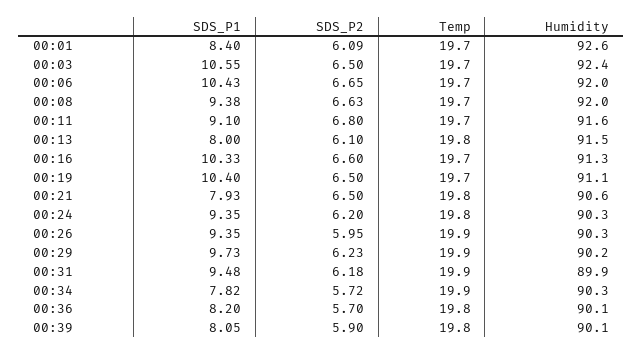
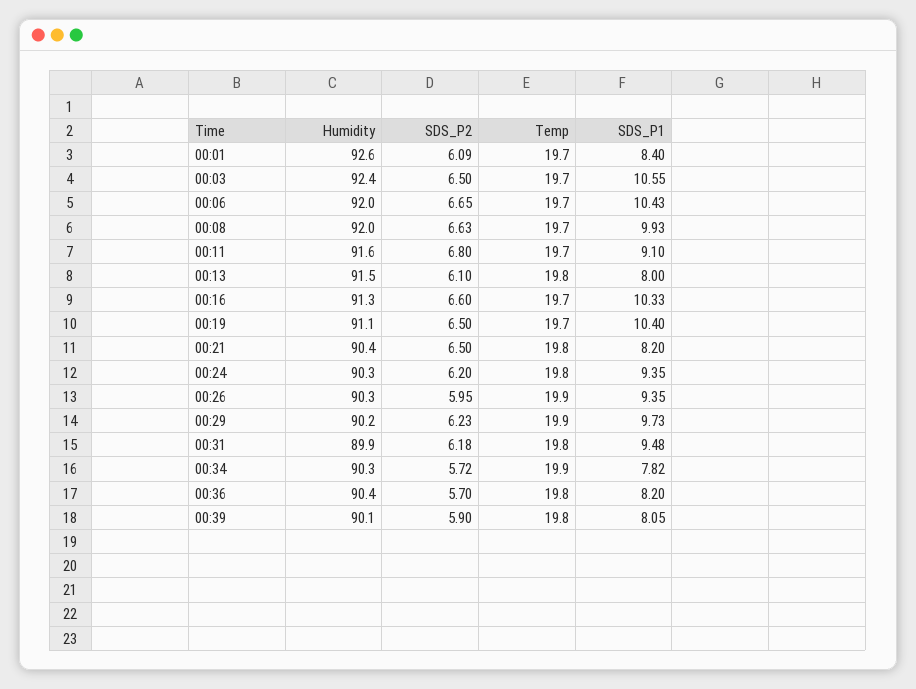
SDS_P1, 00:08: 9.38 -> 9.93
SDS_P1, 00:21: 7.93 -> 8.2
Humidity, 00:21: 90.6 -> 90.4
Temp, 00:31: 19.9 -> 19.8
Humidity, 00:36: 90.1 -> 90.4

